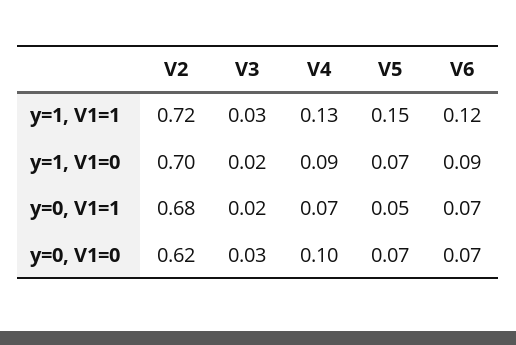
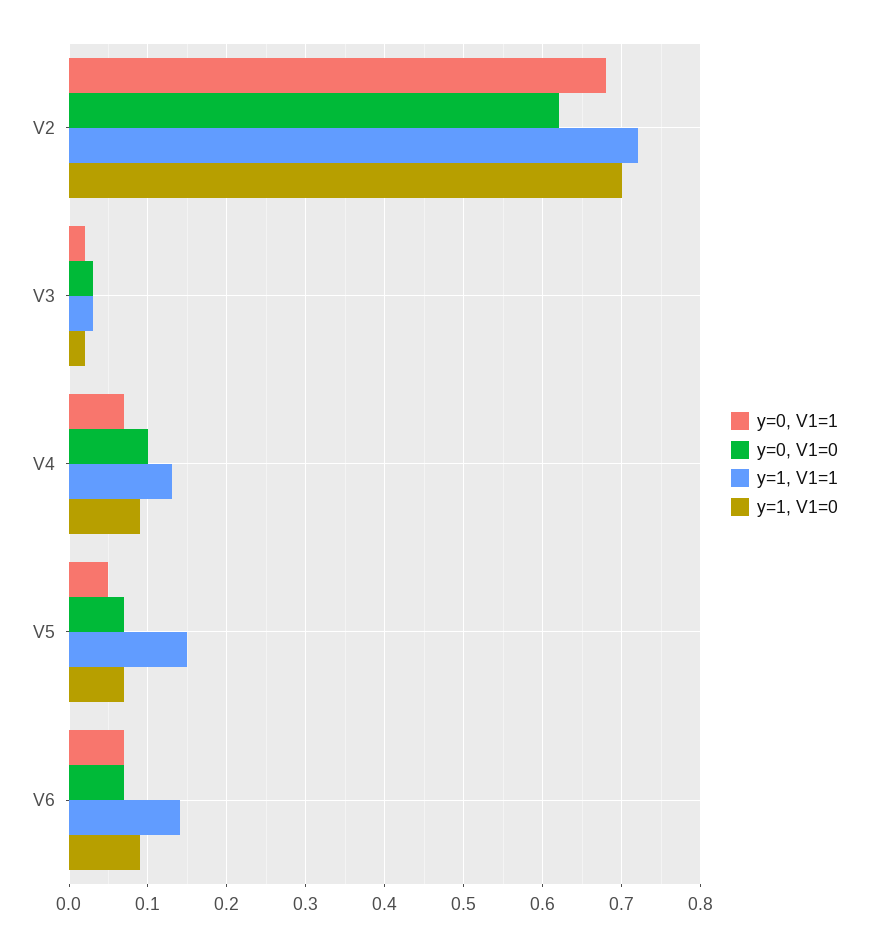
y=1, V1=1, V6: 0.12 -> 0.14

